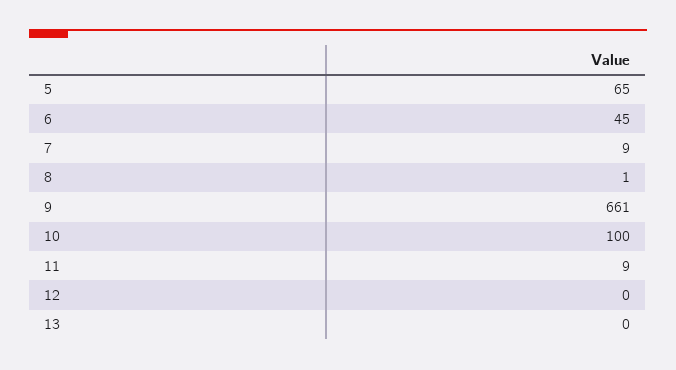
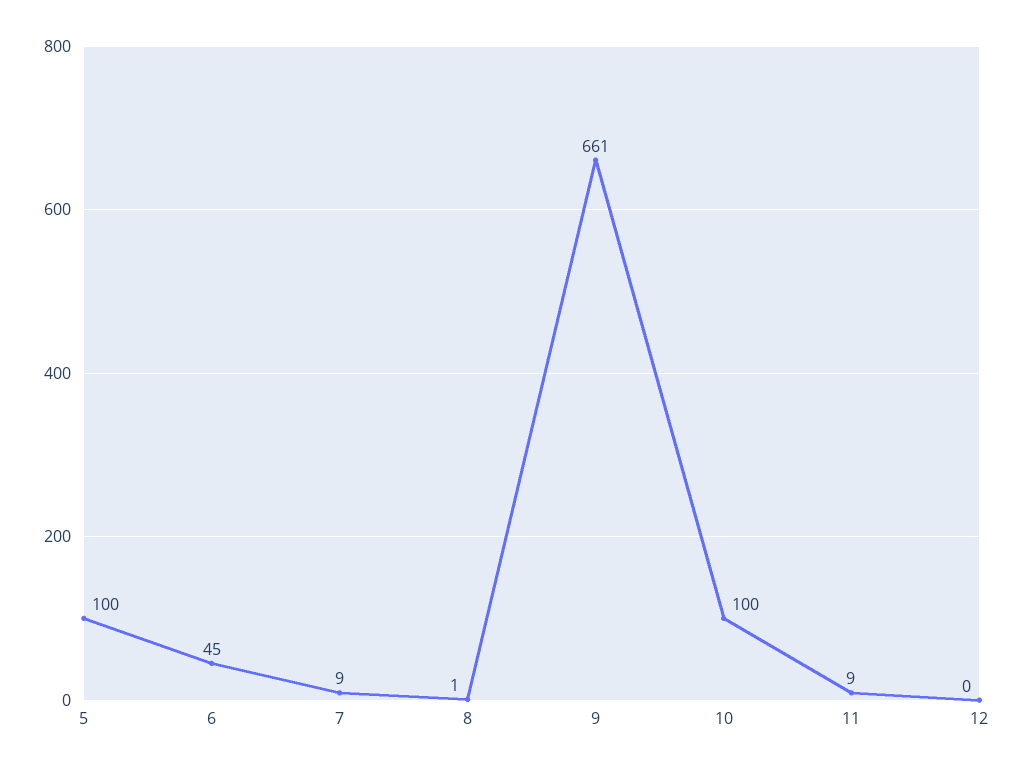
5: 65 -> 100
13: 0 -> none

